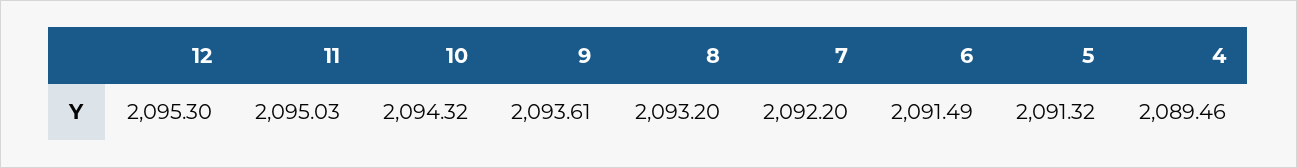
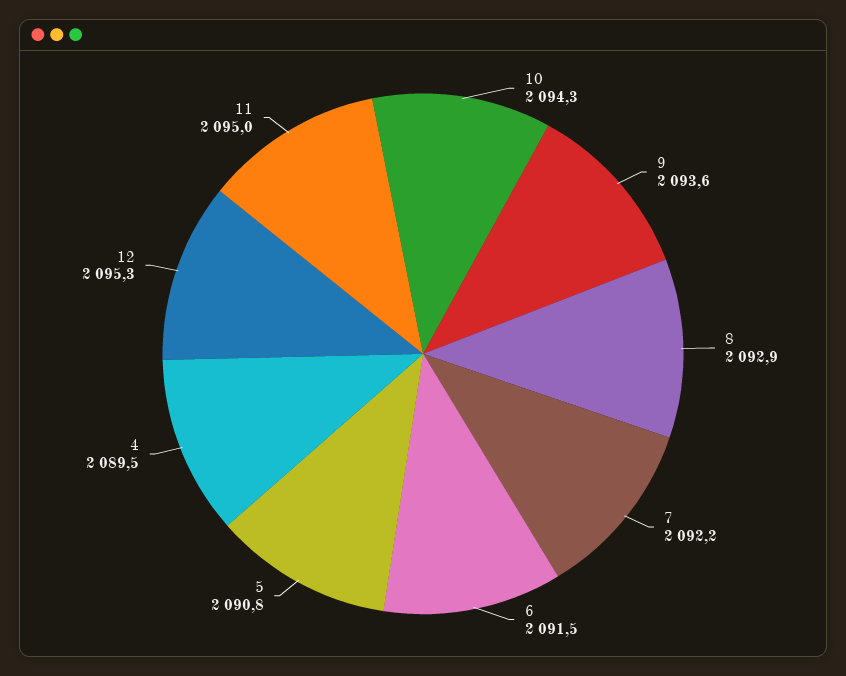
8: 2093.2 -> 2092.9
5: 2091.32 -> 2090.8

